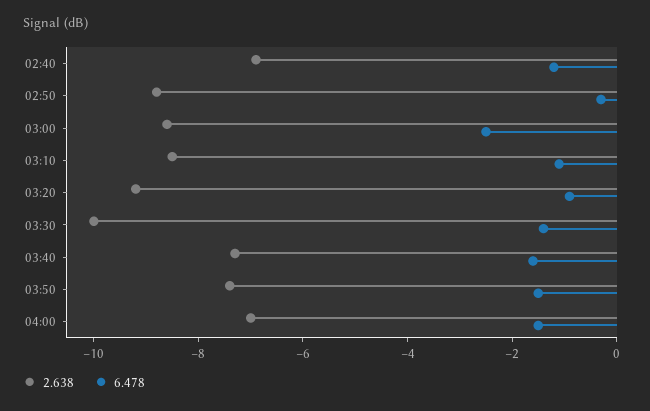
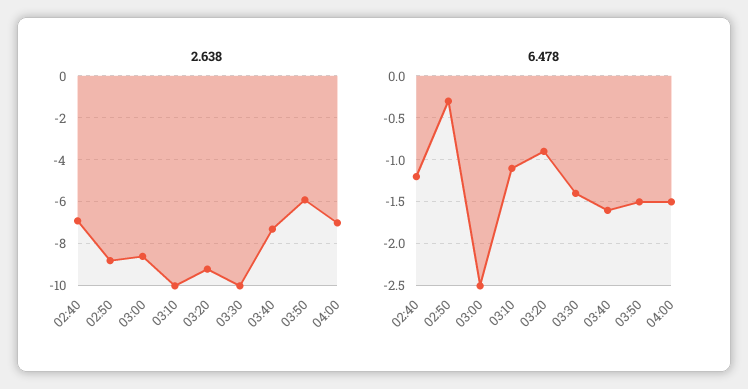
2.638, 03:10: -8.5 -> -10
2.638, 03:50: -7.5 -> -6

